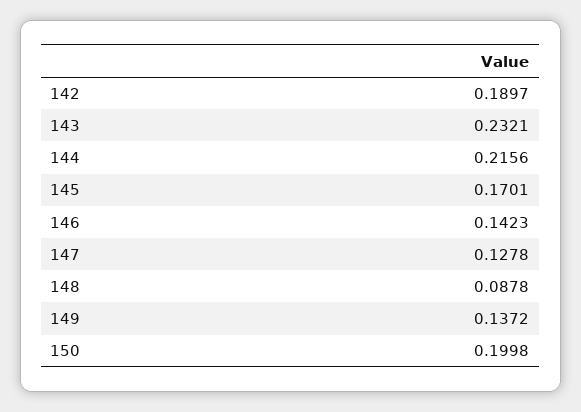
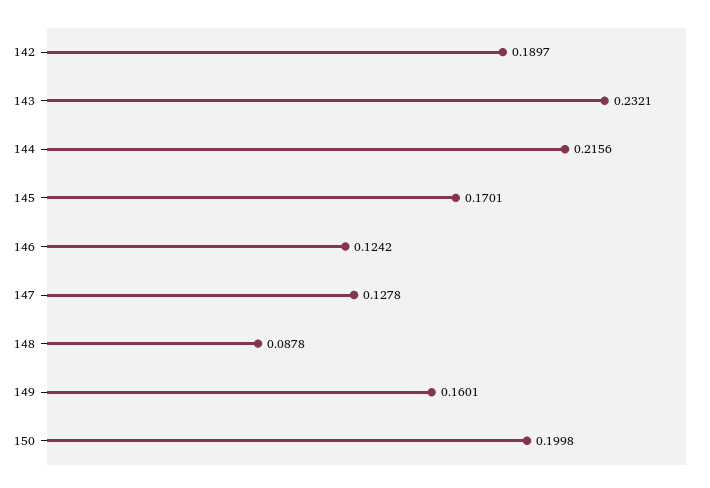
146: 0.1423 -> 0.1242
149: 0.1372 -> 0.1601

